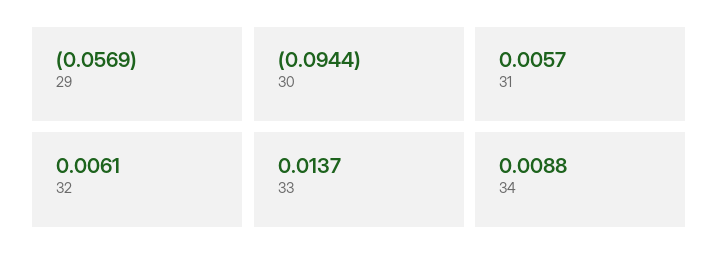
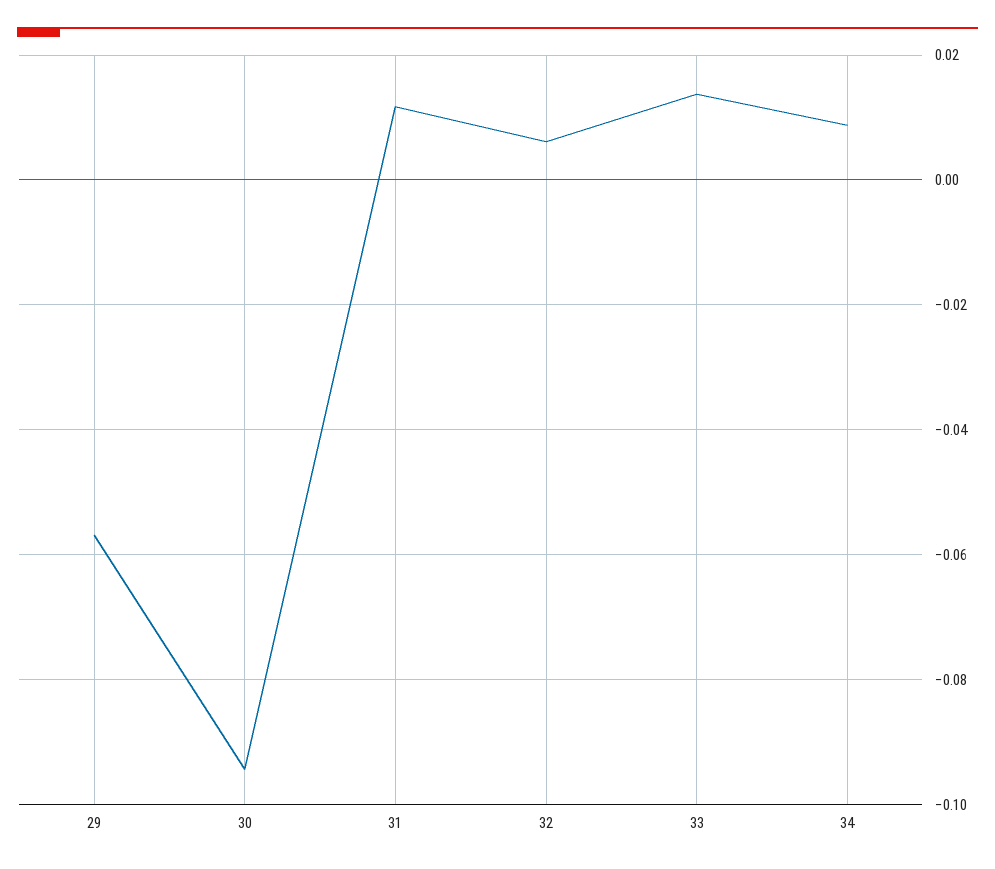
31: 0.0057 -> 0.012

